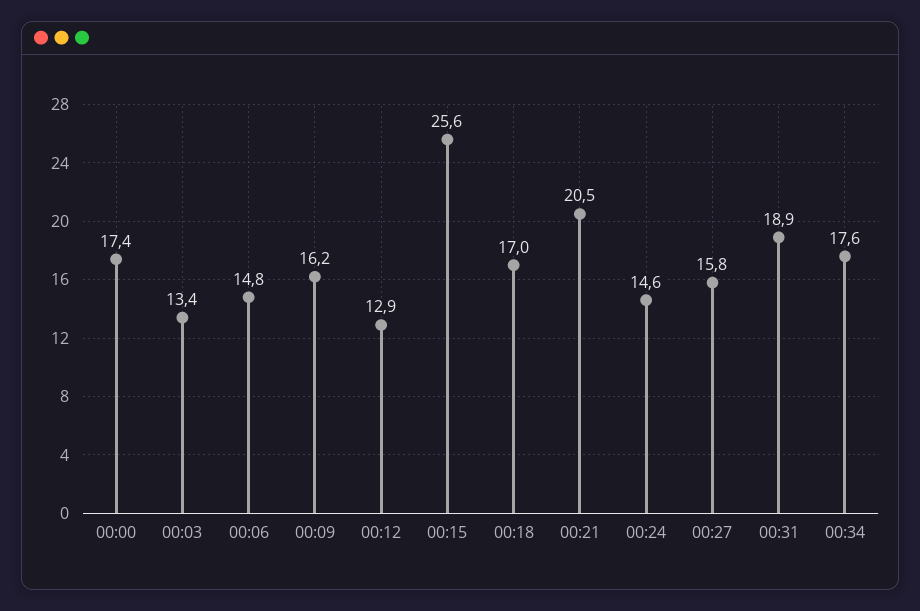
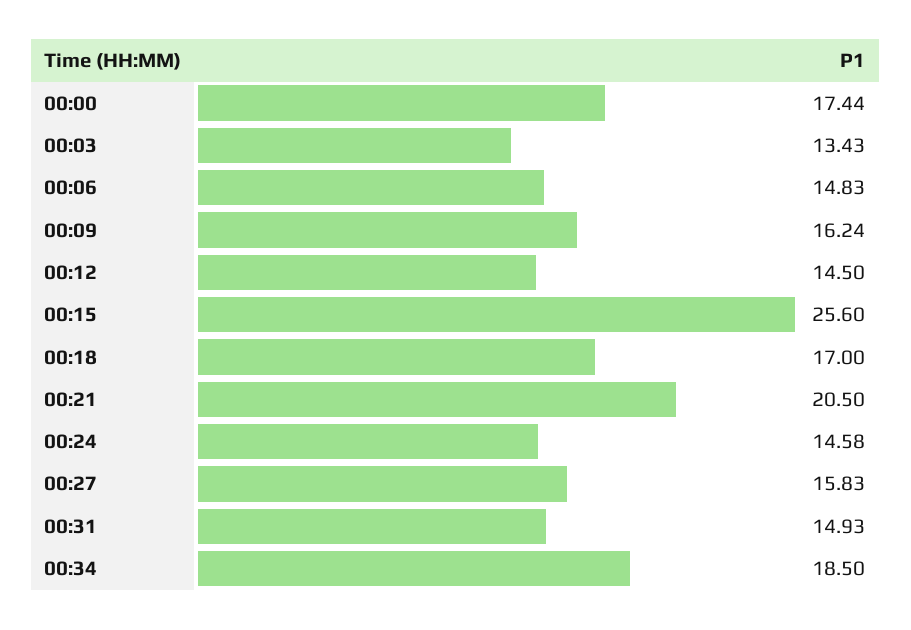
00:12: 12.9 -> 14.5
00:31: 18.9 -> 14.93
00:34: 17.6 -> 18.5

